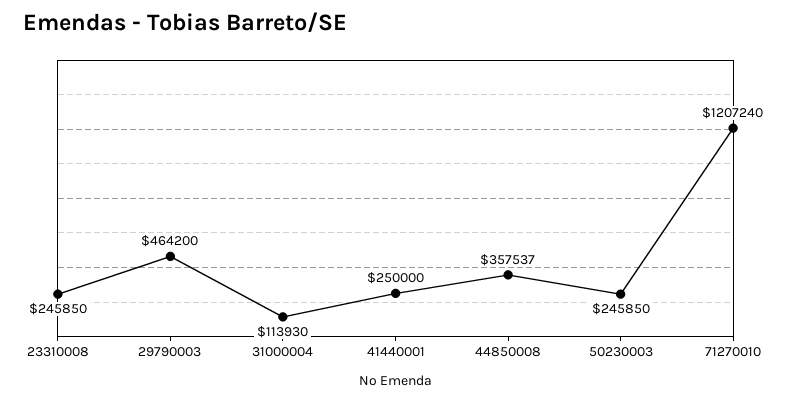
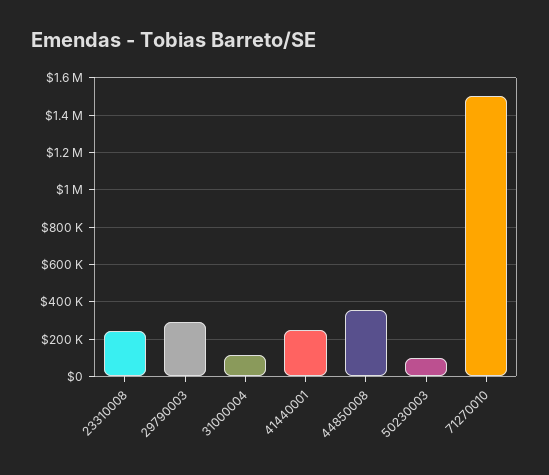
29790003: 464200 -> 300000
50230003: 245850 -> 100000
71270010: 1207240 -> 1500000

